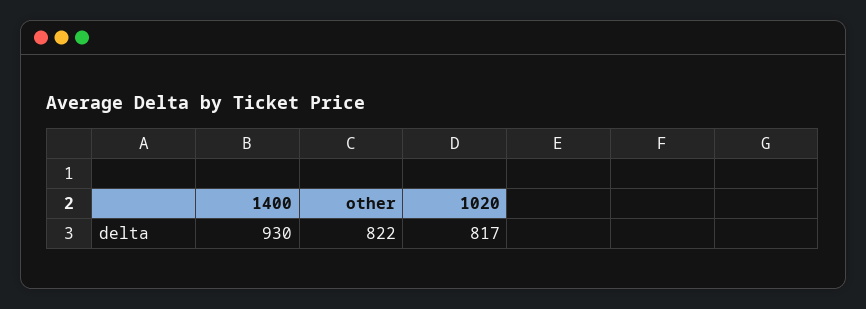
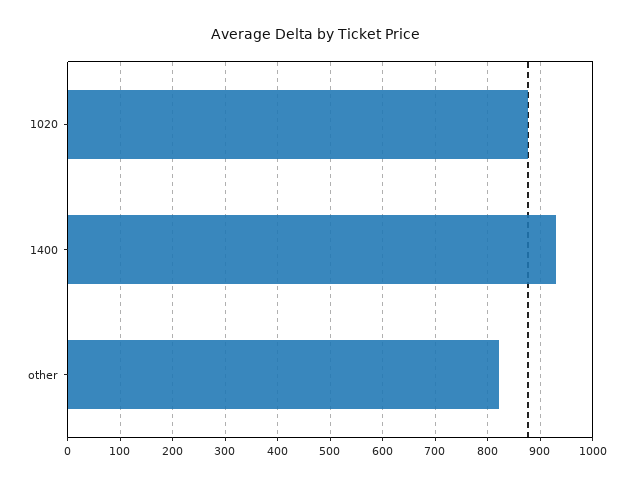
1020: 817 -> 880

